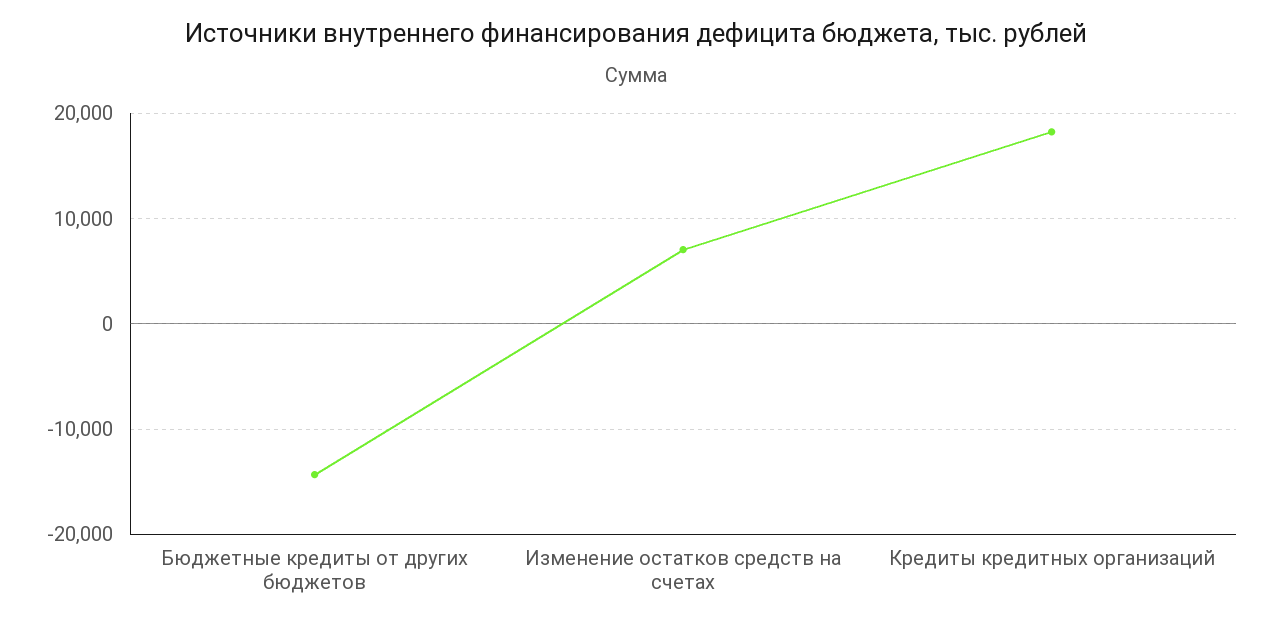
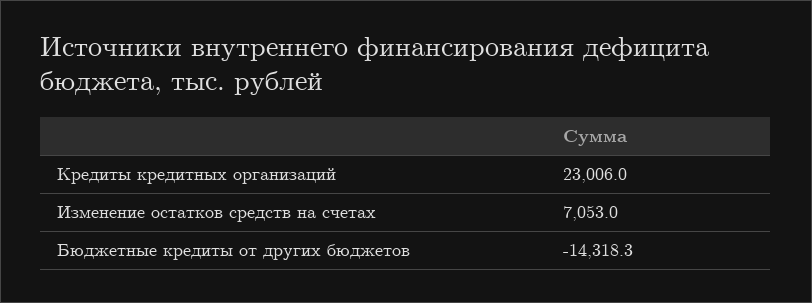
Кредиты кредитных организаций: 18000 -> 23006

